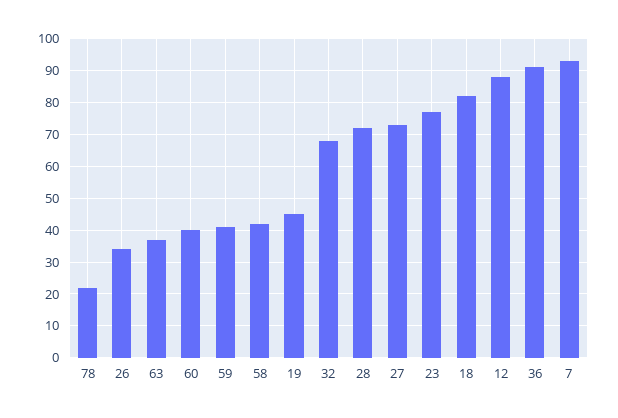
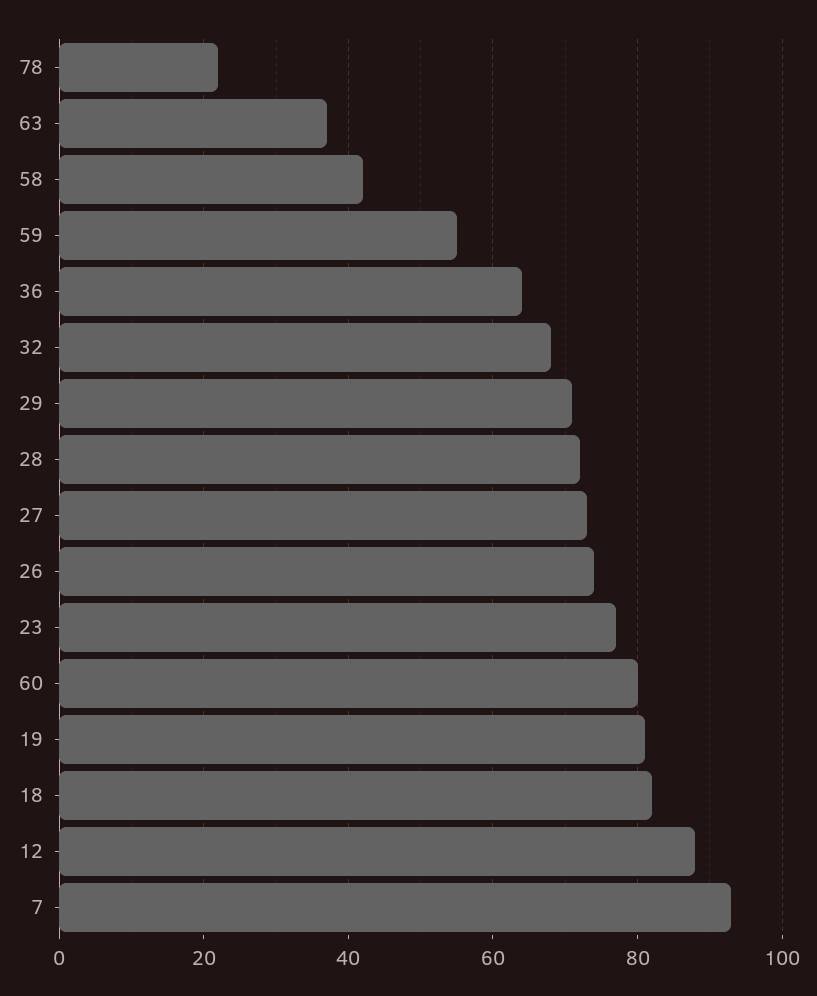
26: 35 -> 75
60: 40 -> 80
59: 40 -> 55
19: 45 -> 80
36: 90 -> 65
29: none -> 70

